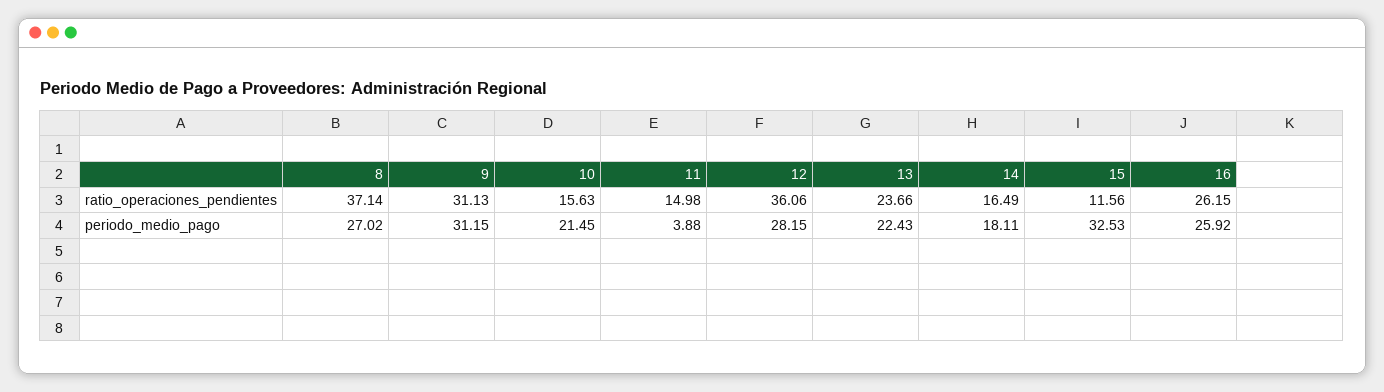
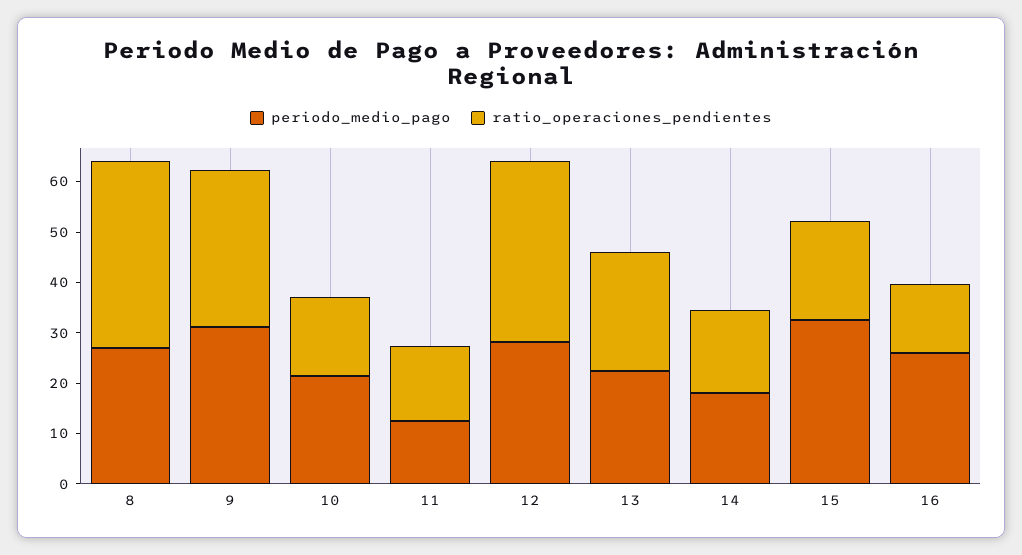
ratio_operaciones_pendientes, 15: 11.56 -> 20
ratio_operaciones_pendientes, 16: 26.15 -> 14
periodo_medio_pago, 11: 3.88 -> 12

